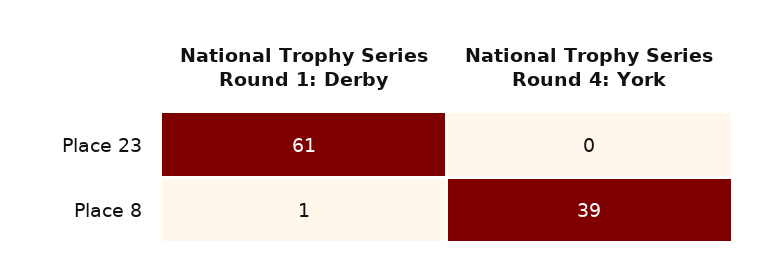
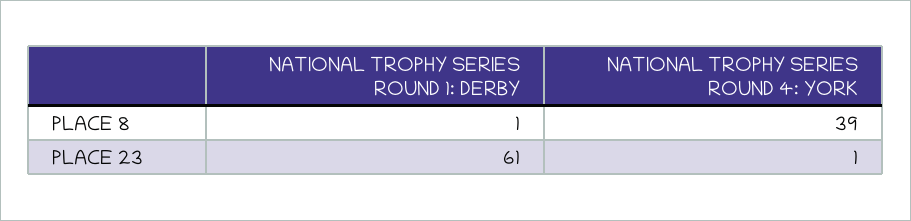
National Trophy Series Round 4: York, Place 23: 0 -> 1

